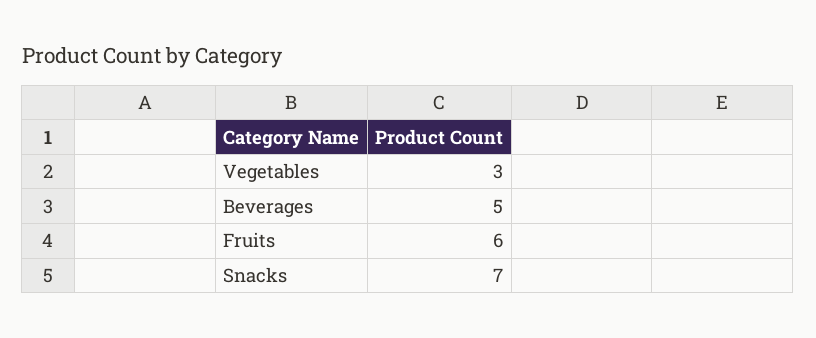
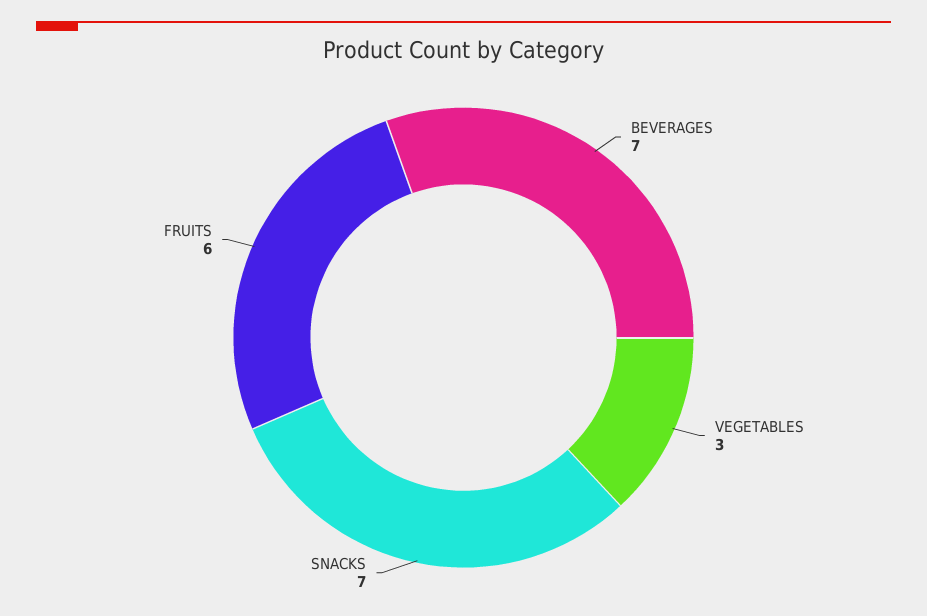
Beverages: 5 -> 7

